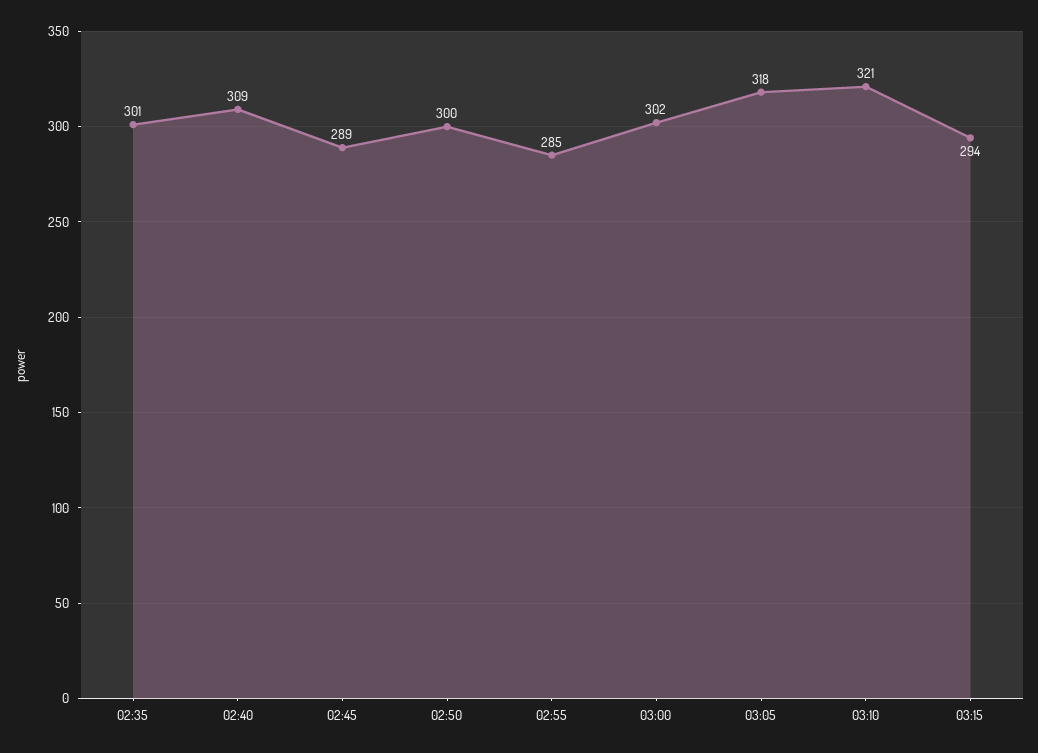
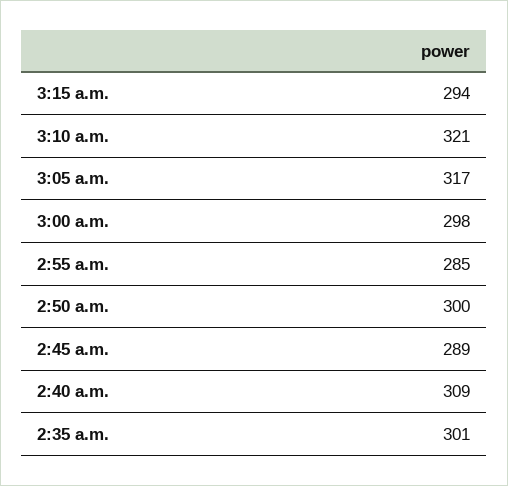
03:00: 302 -> 298
03:05: 318 -> 317

